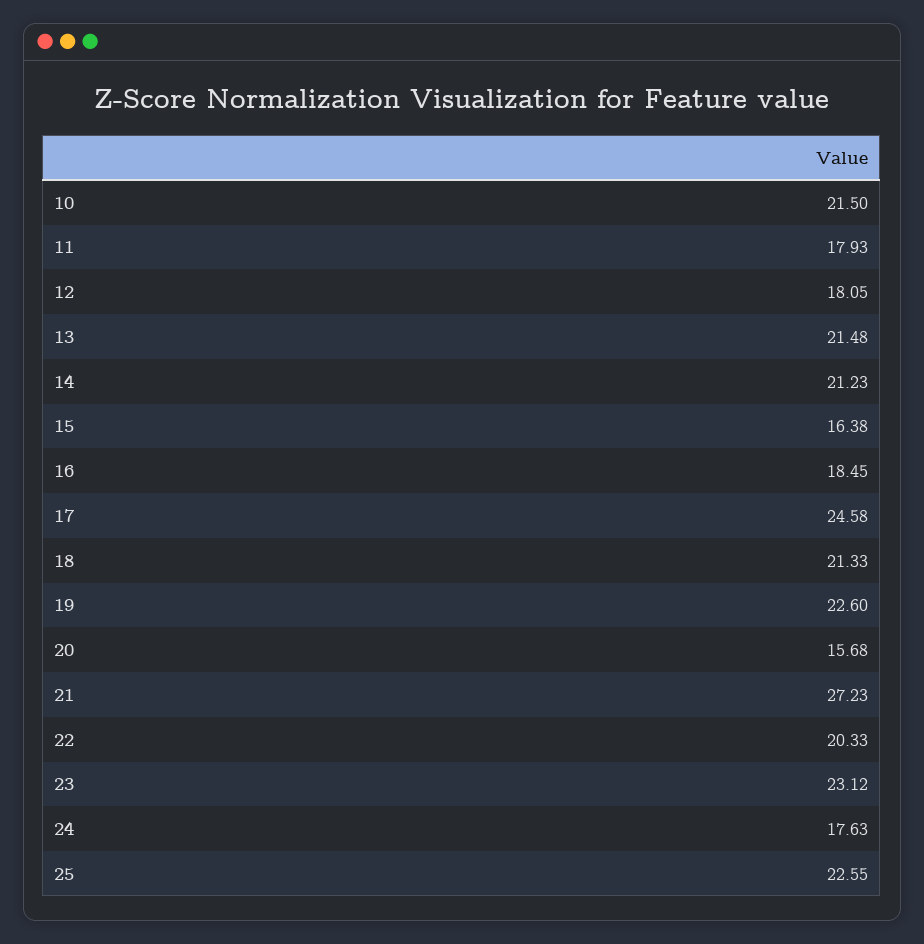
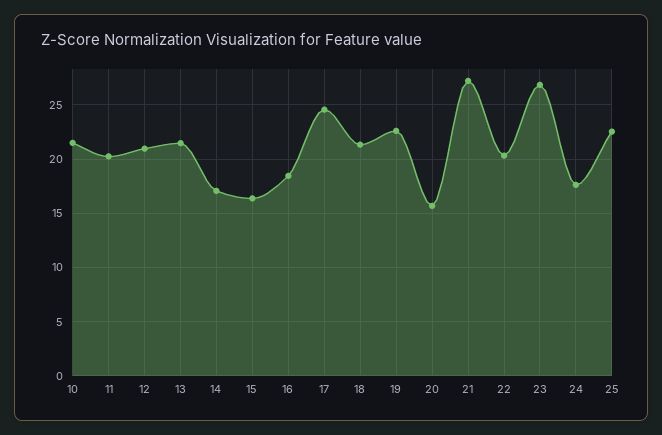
11: 17.93 -> 20
12: 18.05 -> 21
14: 21.23 -> 17
23: 23.12 -> 27

